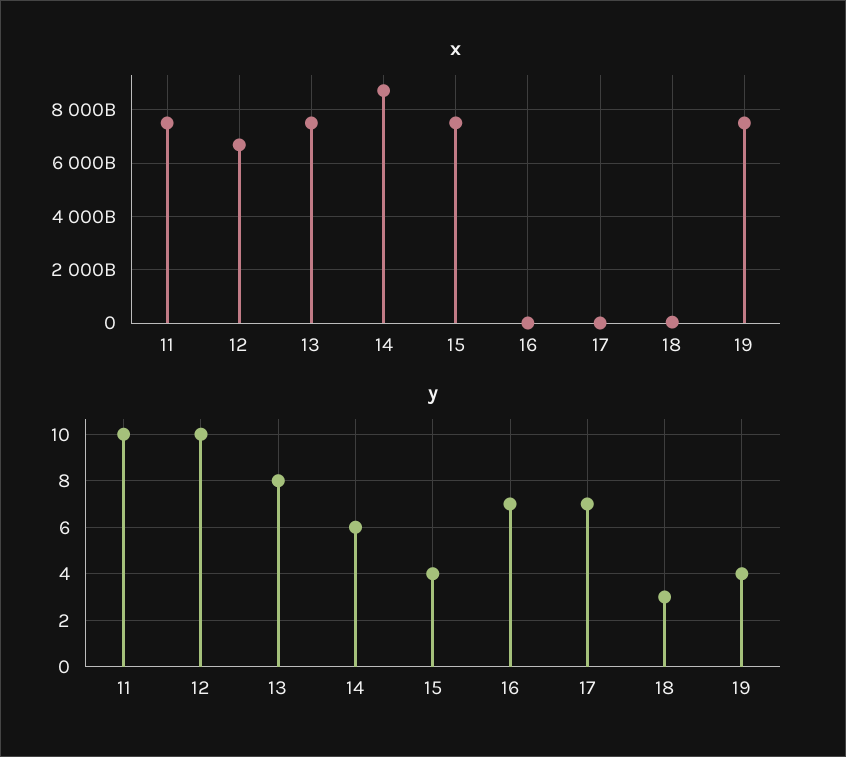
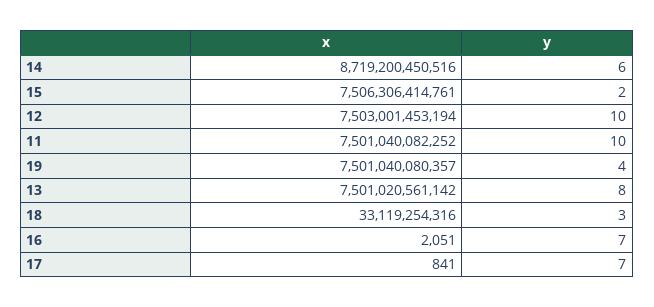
x, 12: 6750000000000 -> 7503001453194
y, 15: 4 -> 2

